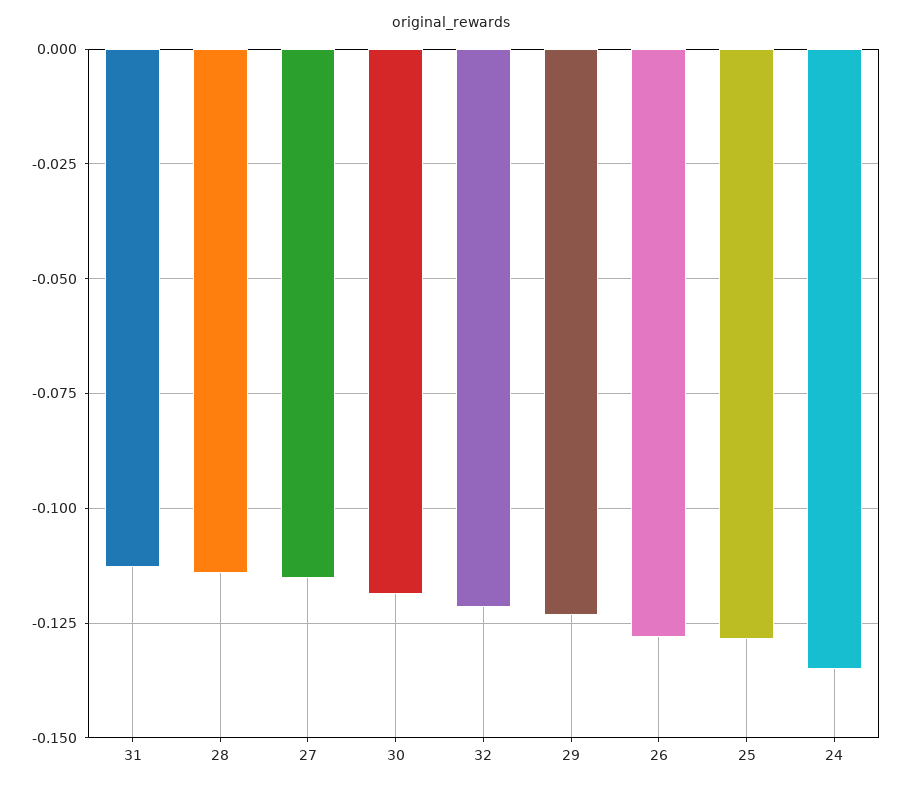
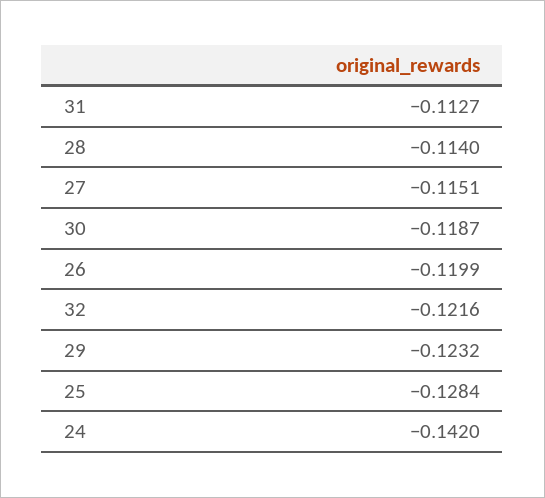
26: -0.1275 -> -0.1199
24: -0.135 -> -0.142

